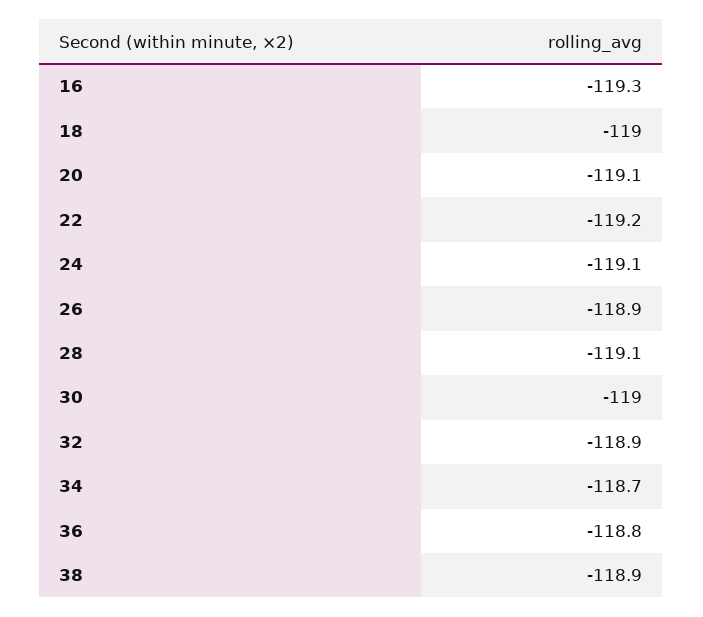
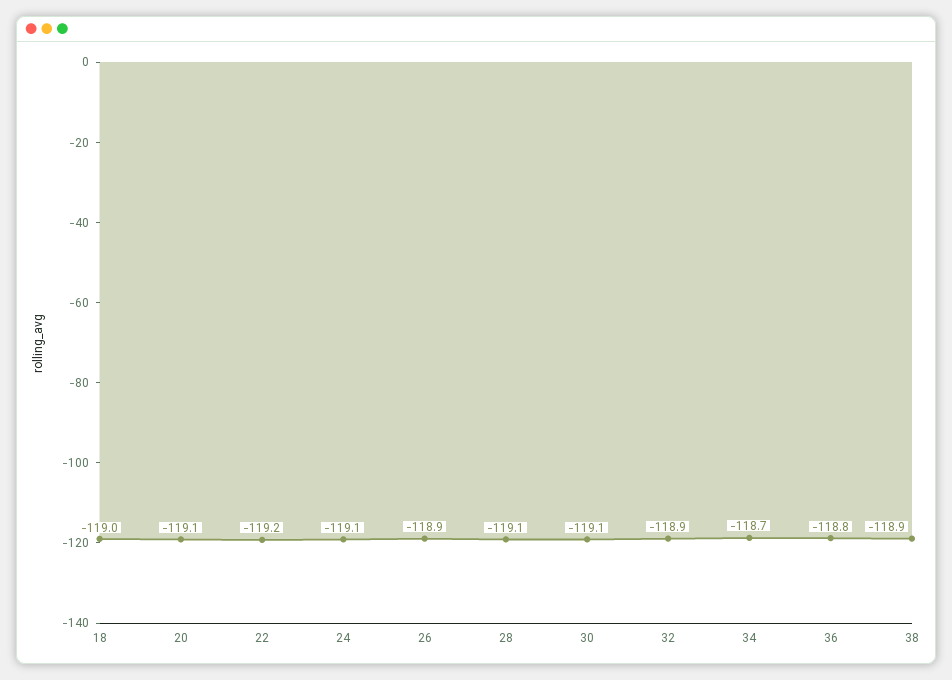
16: -119.3 -> none
30: -119 -> -119.1

